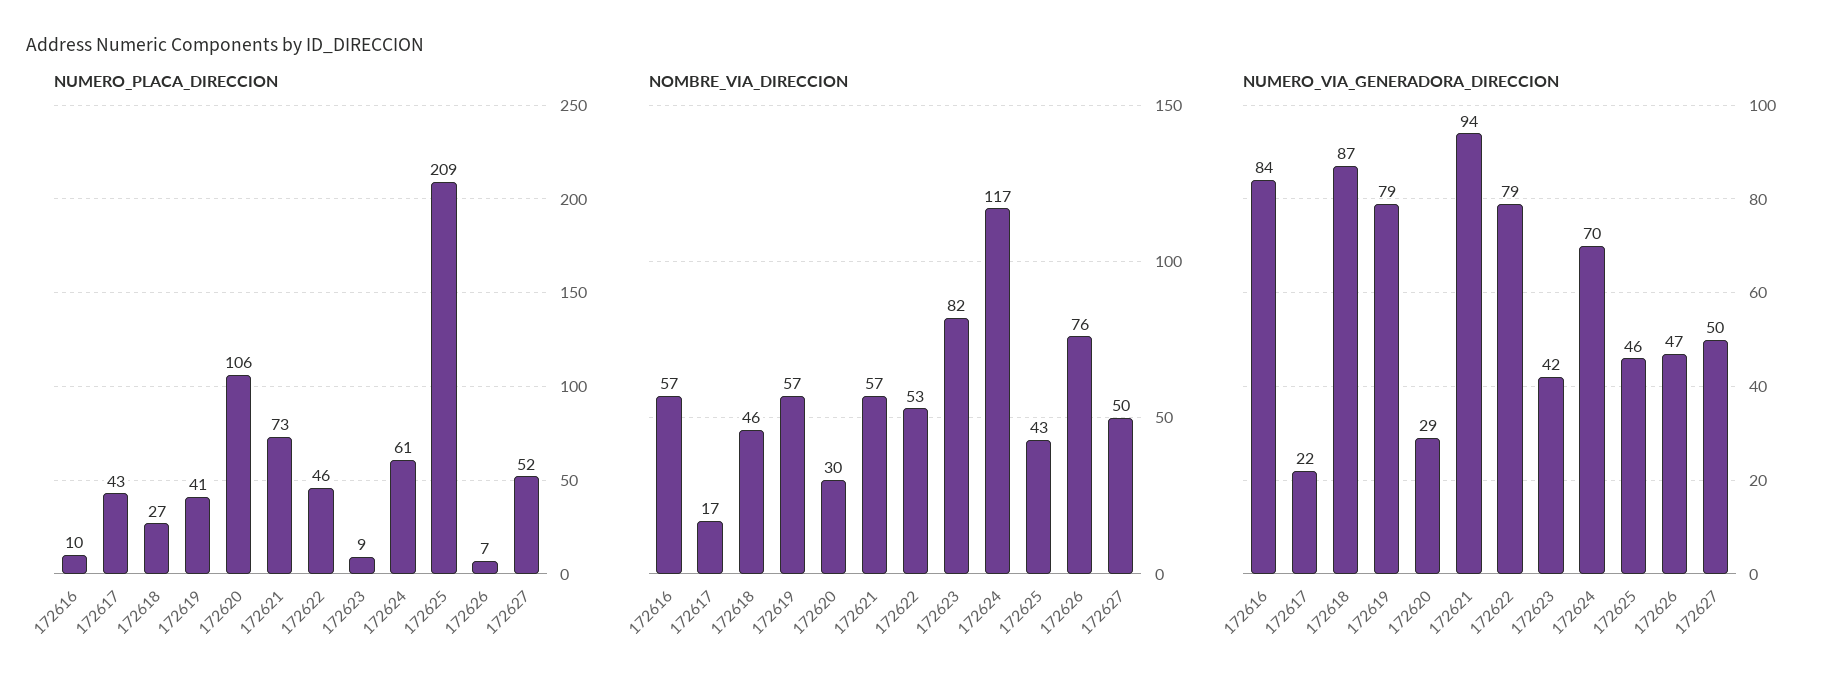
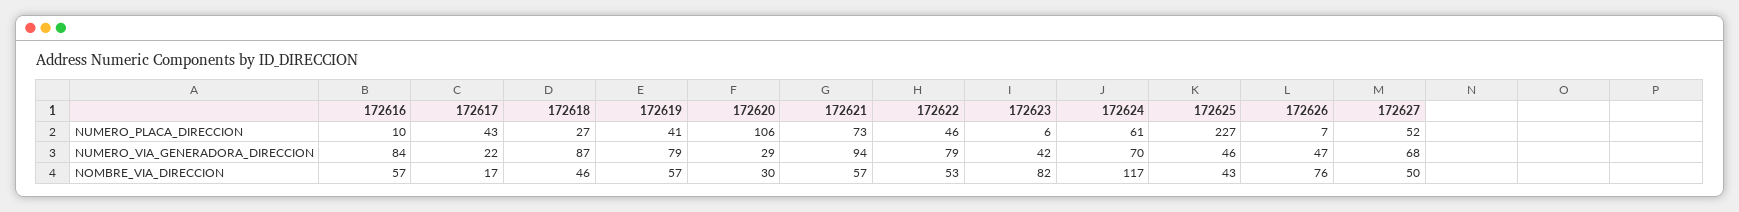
NUMERO_PLACA_DIRECCION, 172623: 9 -> 6
NUMERO_PLACA_DIRECCION, 172625: 209 -> 227
NUMERO_VIA_GENERADORA_DIRECCION, 172627: 50 -> 68

